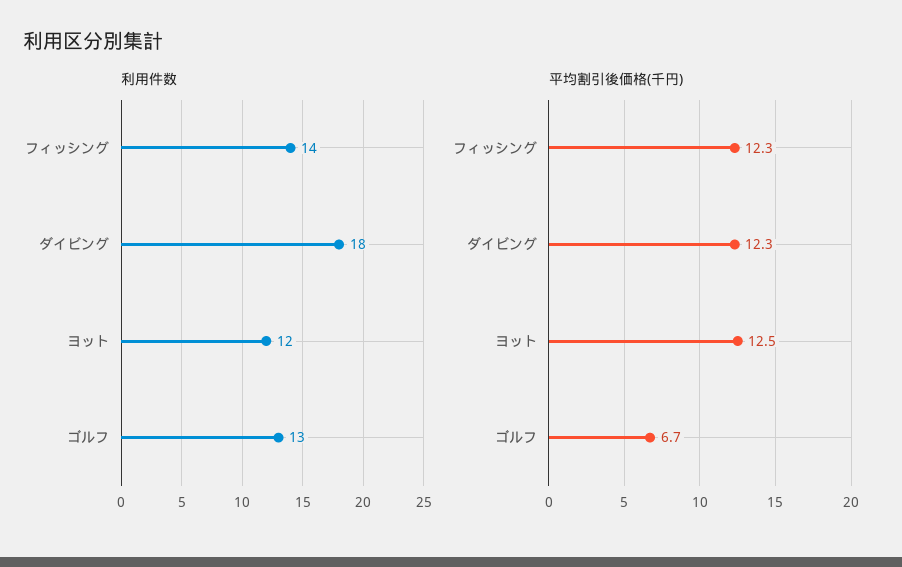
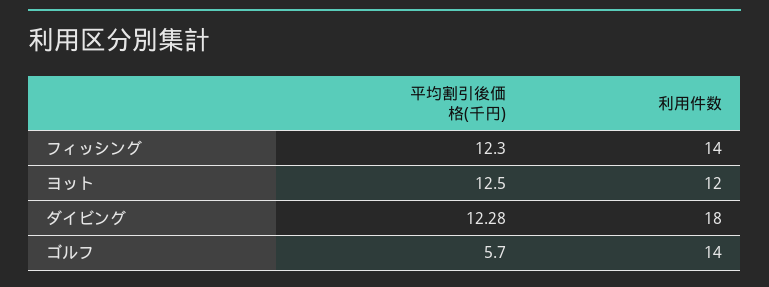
利用件数, ゴルフ: 13 -> 14
平均割引後価格(千円), ゴルフ: 6.7 -> 5.7

